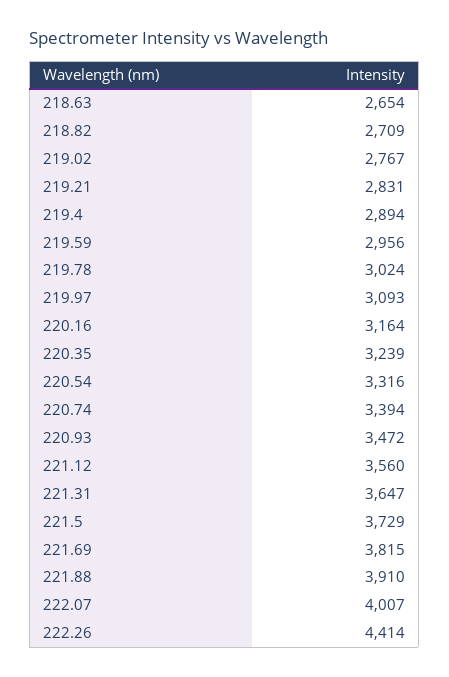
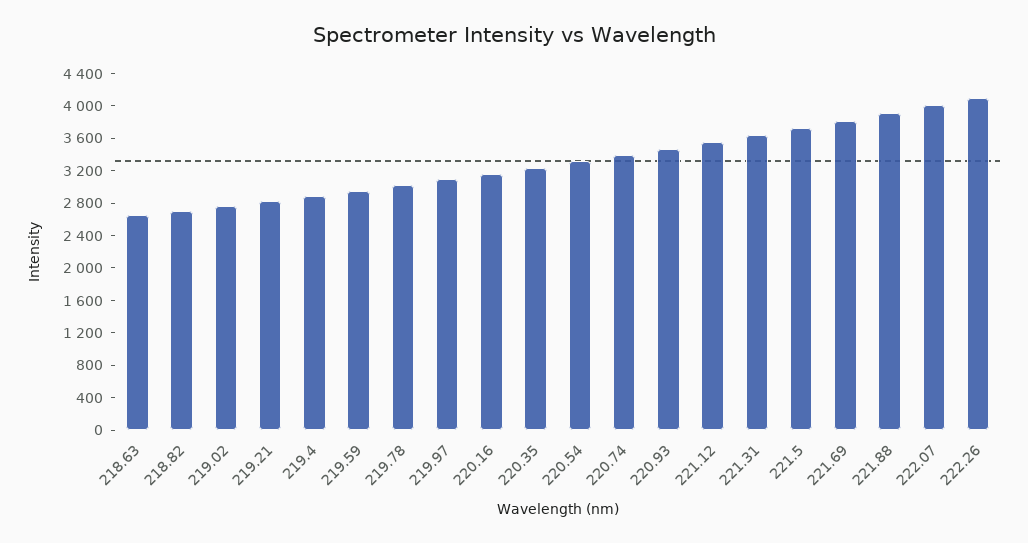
222.26: 4414 -> 4100

